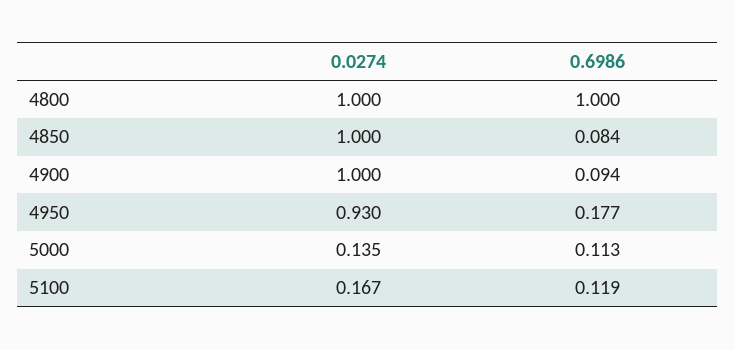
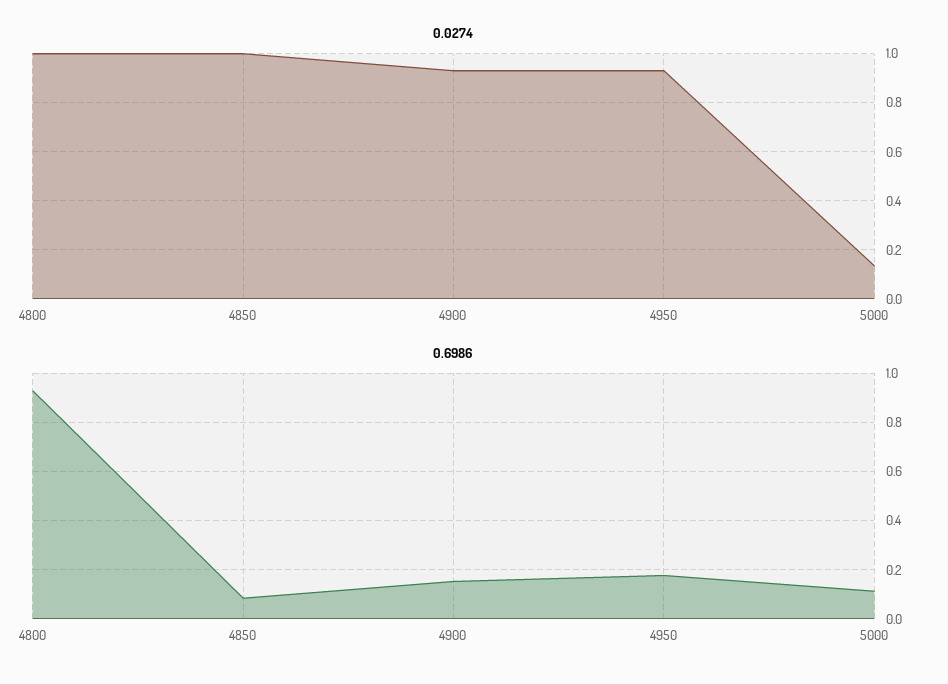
0.6986, 4800: 1 -> 0.925
0.0274, 4900: 1 -> 0.925
0.6986, 4900: 0.094 -> 0.15
0.0274, 5100: 0.167 -> none
0.6986, 5100: 0.119 -> none

